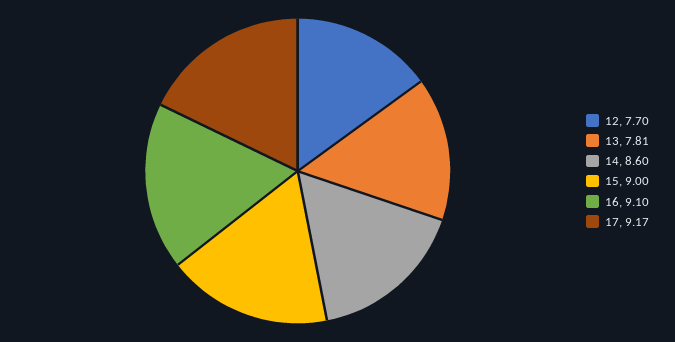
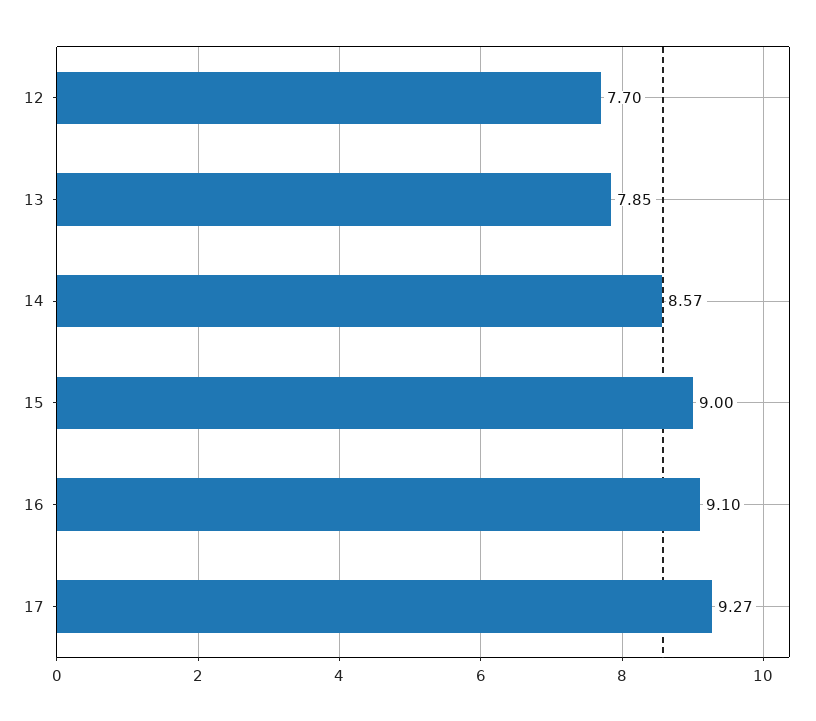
13: 7.81 -> 7.85
14: 8.6 -> 8.57
17: 9.17 -> 9.27

